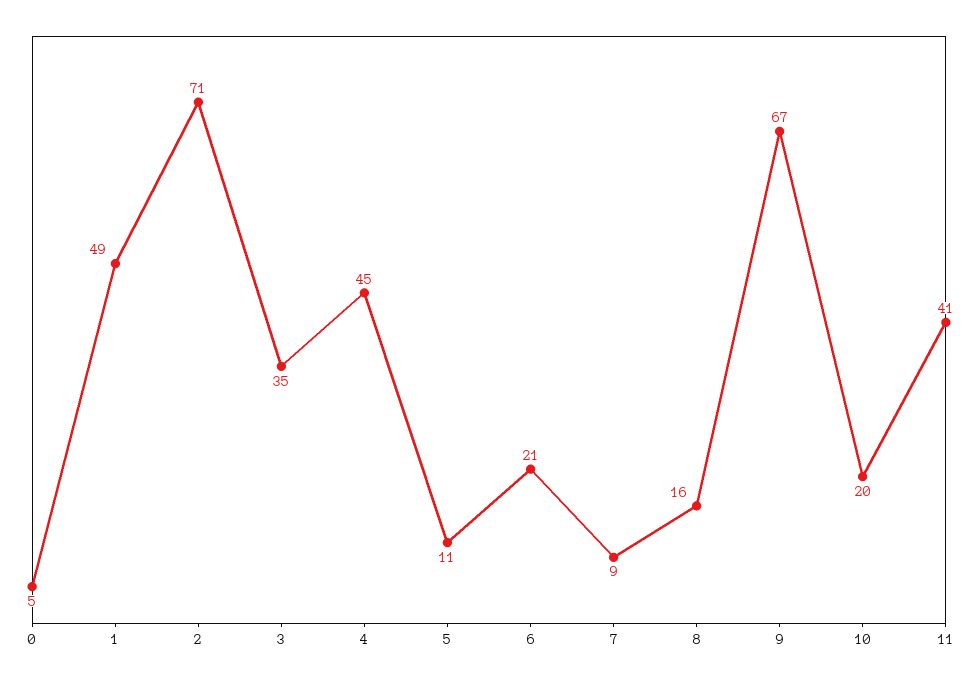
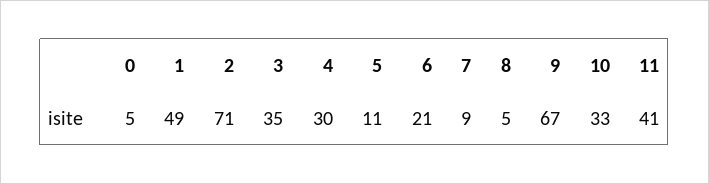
4: 45 -> 30
8: 16 -> 5
10: 20 -> 33

